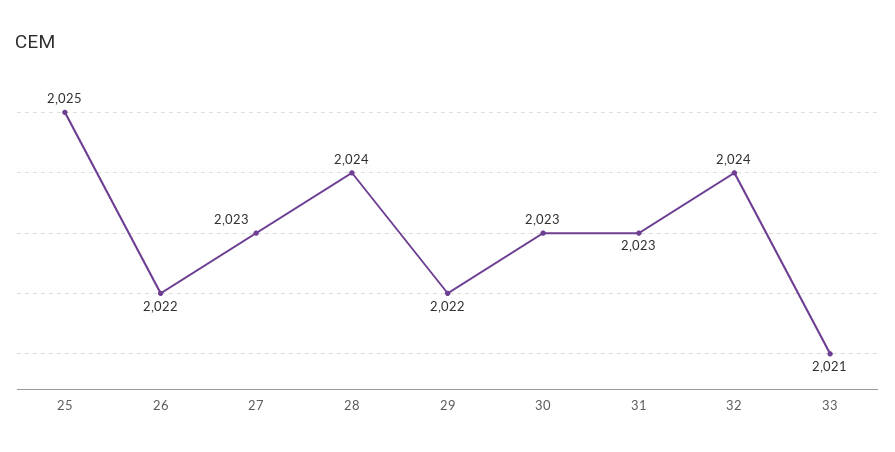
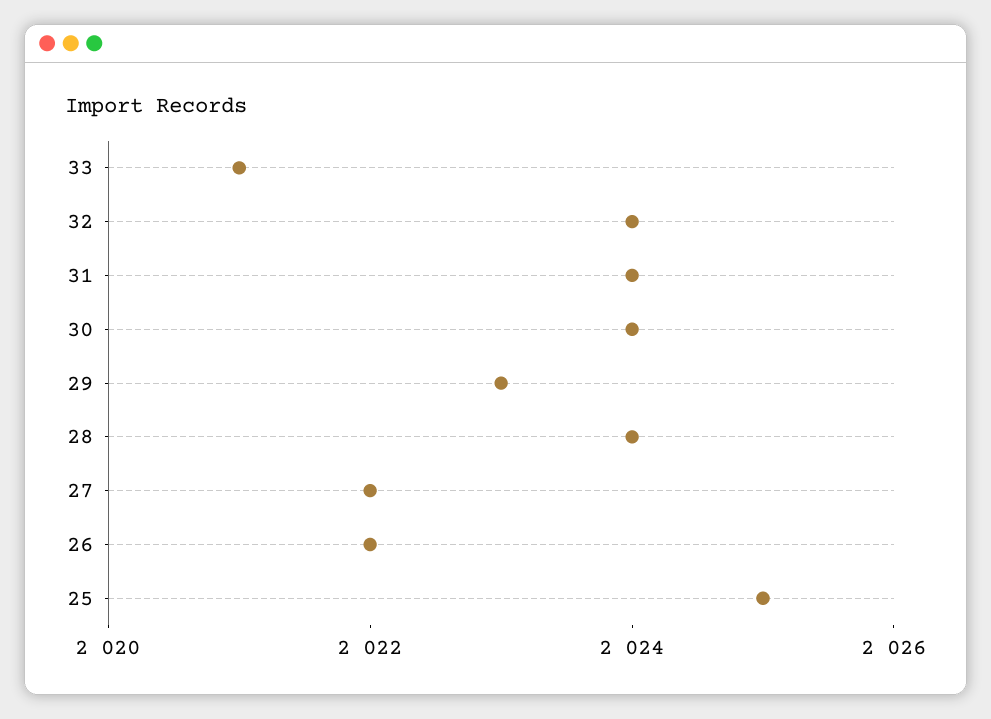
27: 2023 -> 2022
29: 2022 -> 2023
30: 2023 -> 2024
31: 2023 -> 2024

